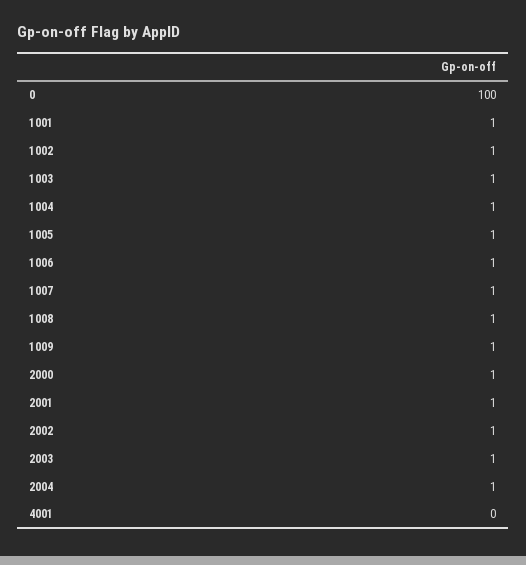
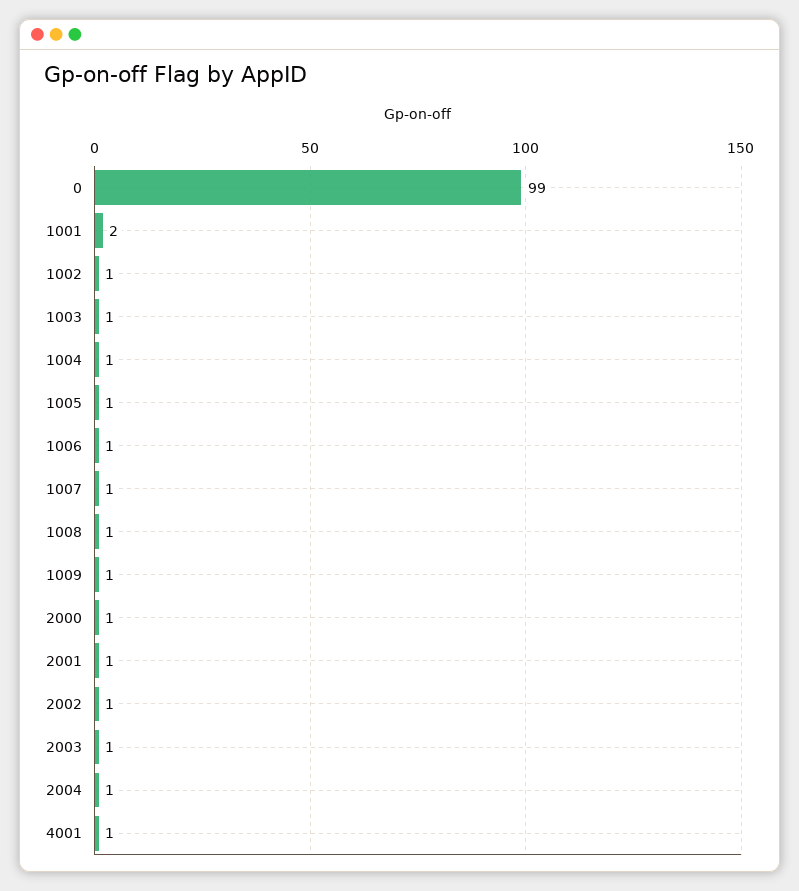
0: 100 -> 99
1001: 1 -> 2
4001: 0 -> 1

